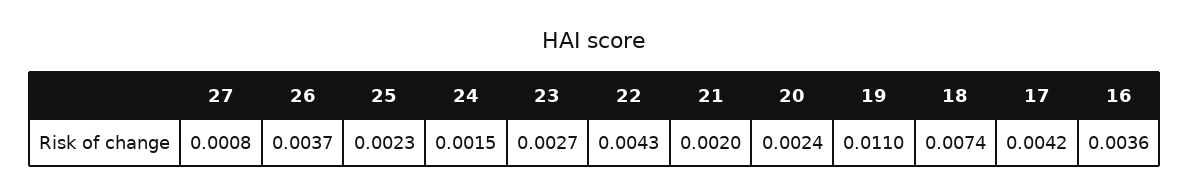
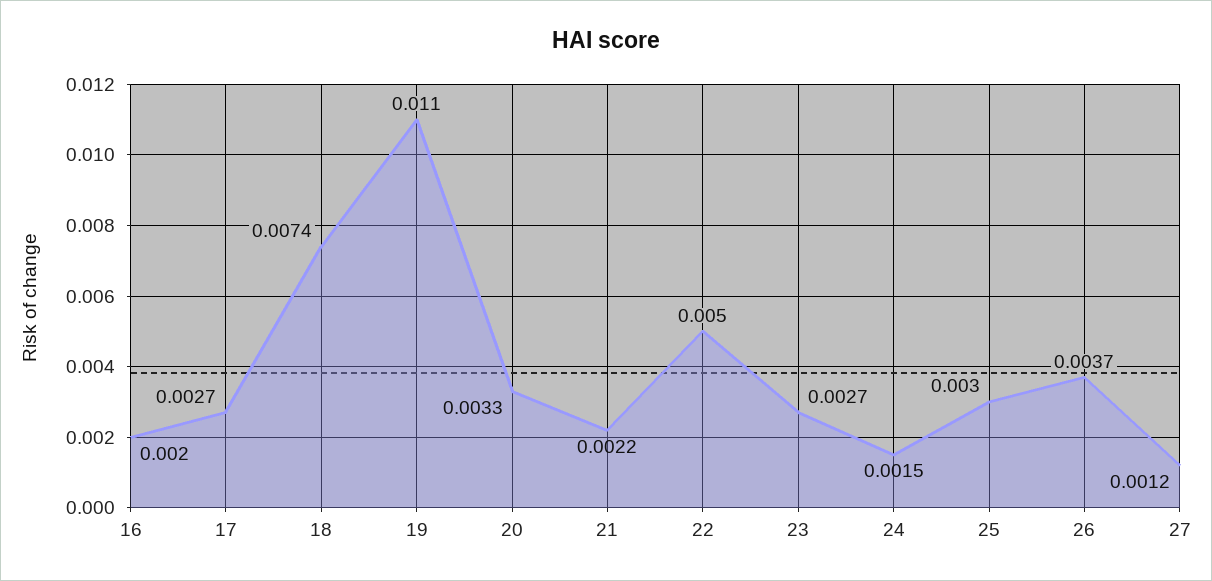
27: 0.0008 -> 0.0012
25: 0.0023 -> 0.003
22: 0.0043 -> 0.005
21: 0.002 -> 0.0022
20: 0.0024 -> 0.0033
17: 0.0042 -> 0.0027
16: 0.0036 -> 0.002

